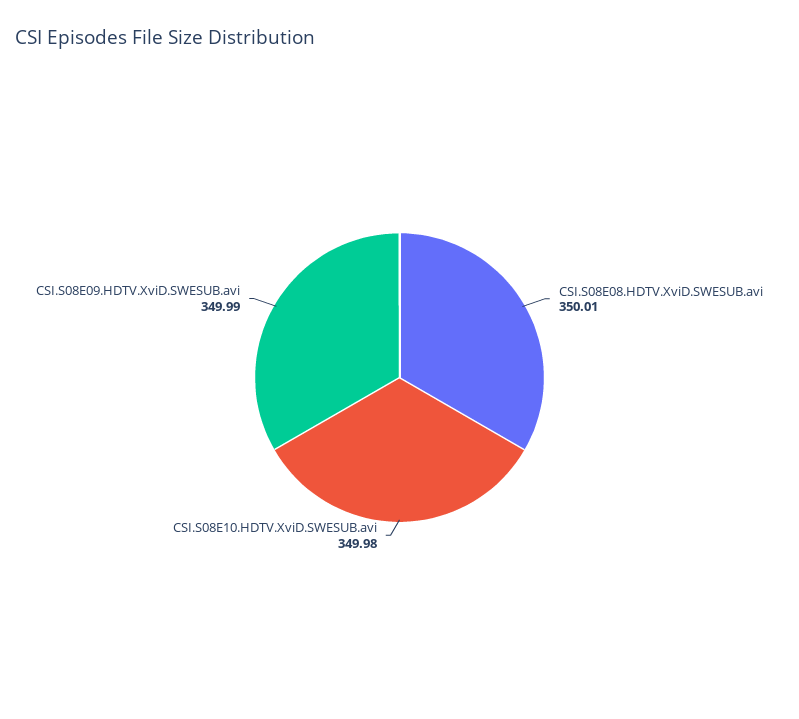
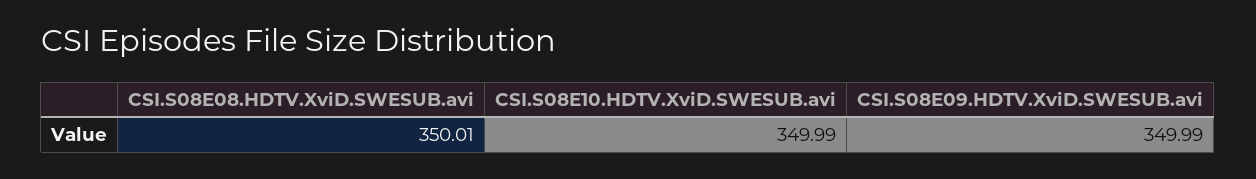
CSI.S08E10.HDTV.XviD.SWESUB.avi: 349.98 -> 349.99

